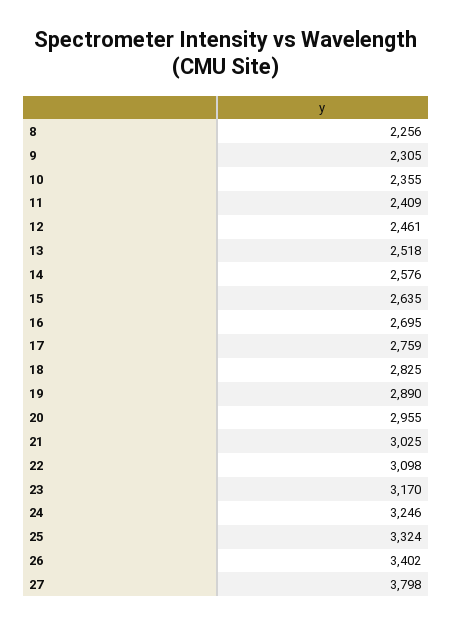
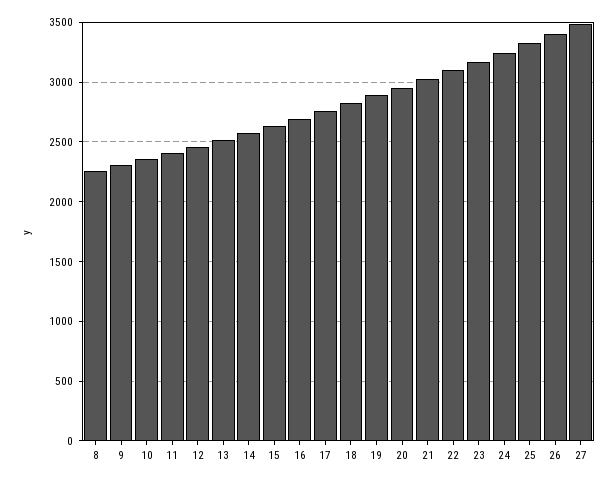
27: 3798 -> 3500

